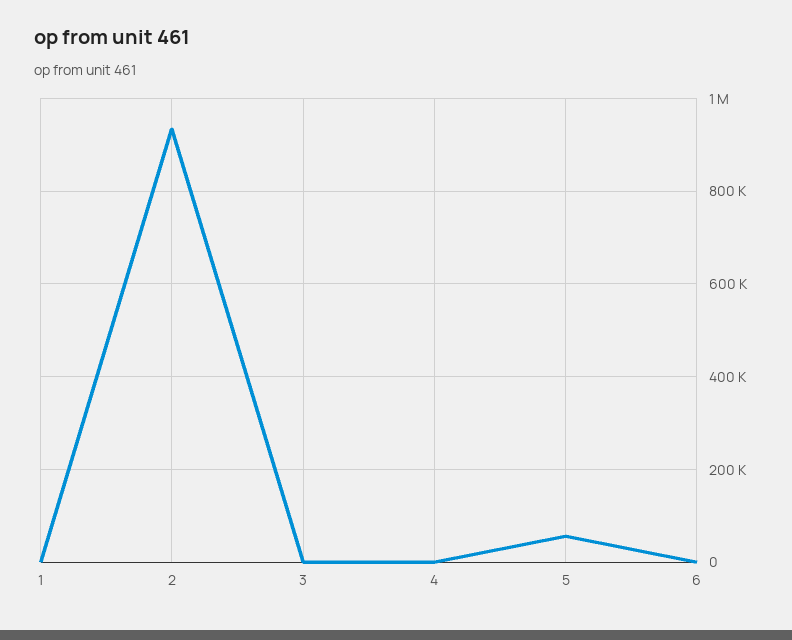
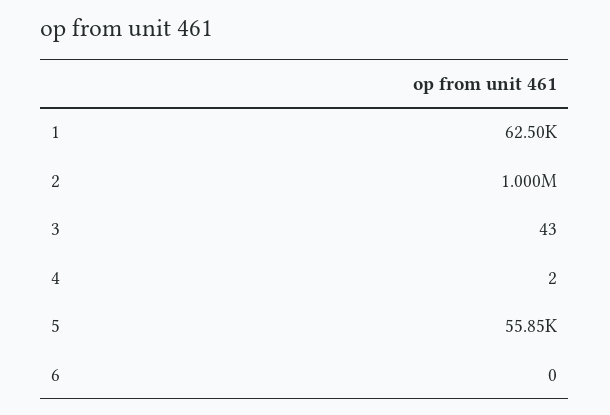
1: 0 -> 62500
2: 940000 -> 1000000

